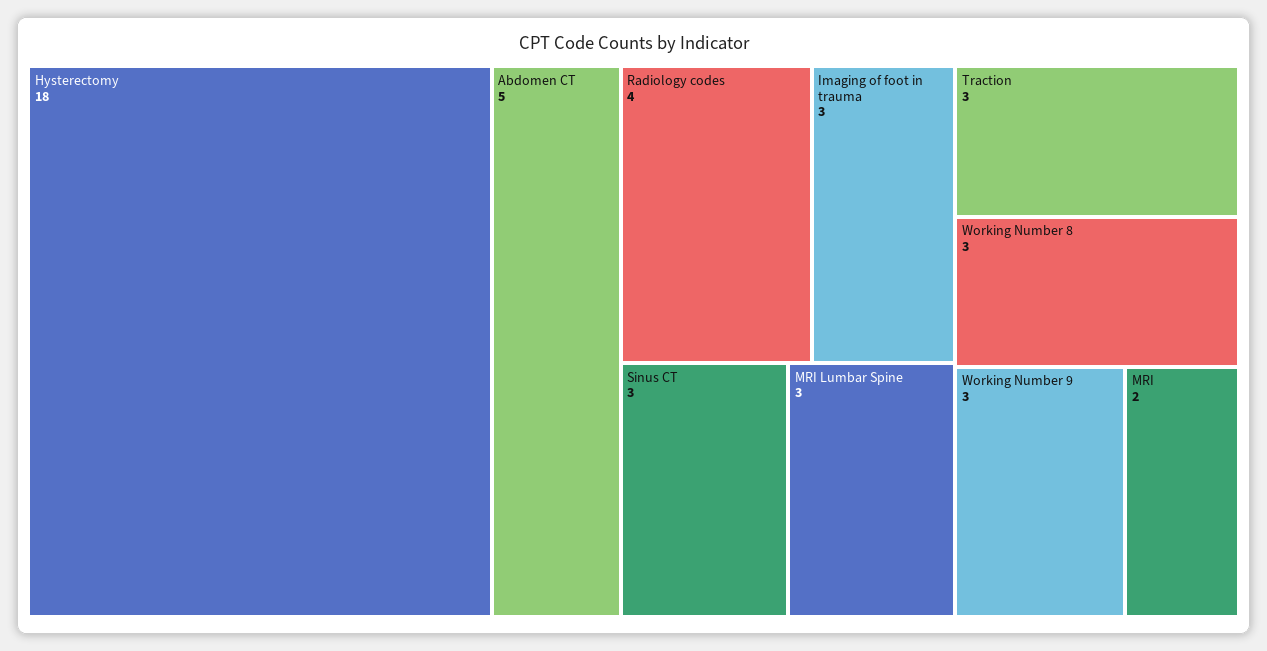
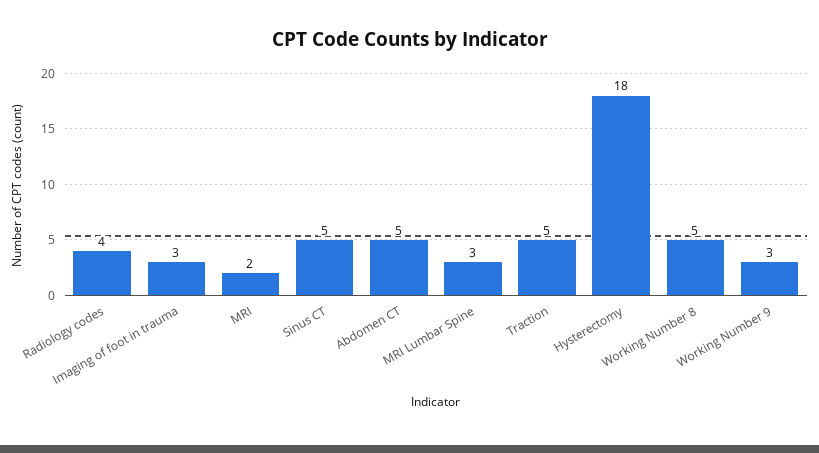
Sinus CT: 3 -> 5
Traction: 3 -> 5
Working Number 8: 3 -> 5

